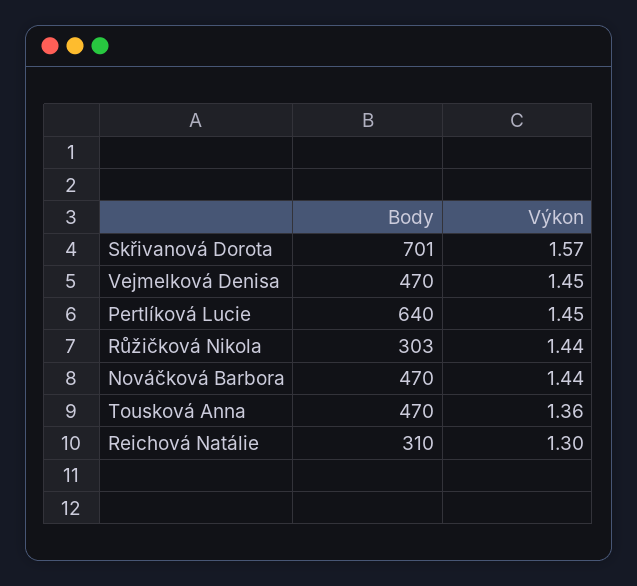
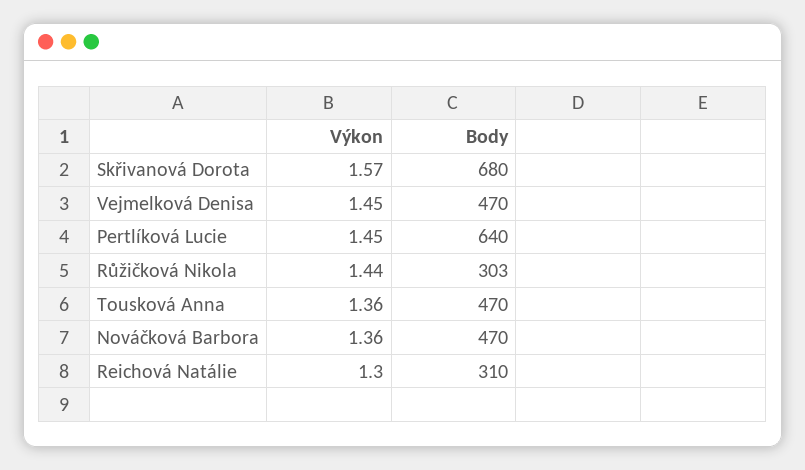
Body, Skřivanová Dorota: 701 -> 680
Výkon, Nováčková Barbora: 1.44 -> 1.36

